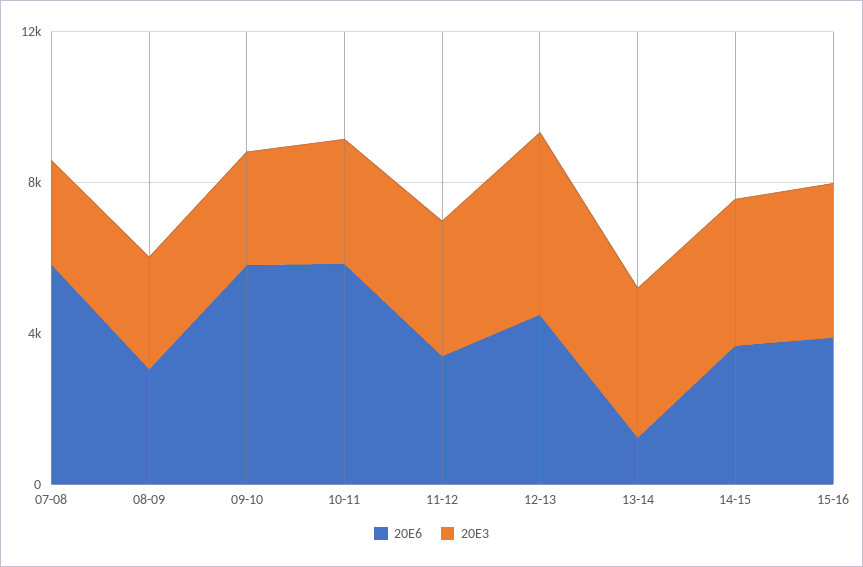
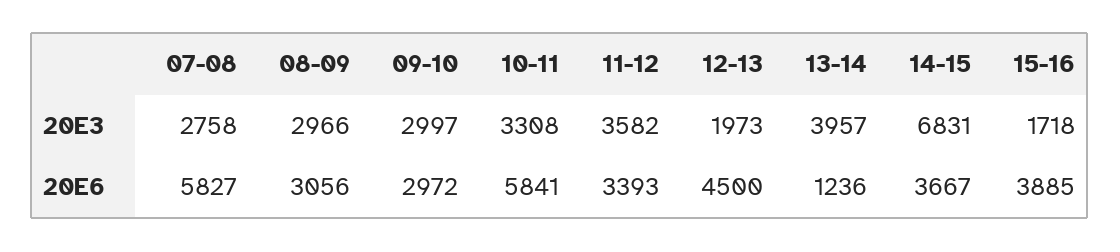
20E6, 09-10: 6000 -> 2972
20E3, 12-13: 5000 -> 1973
20E3, 14-15: 4000 -> 6831
20E3, 15-16: 4000 -> 1718

